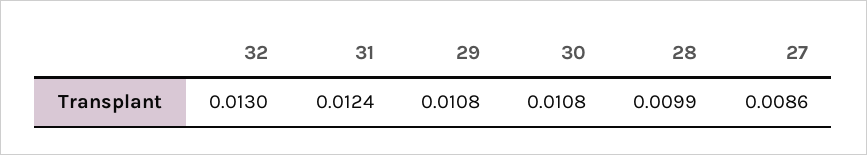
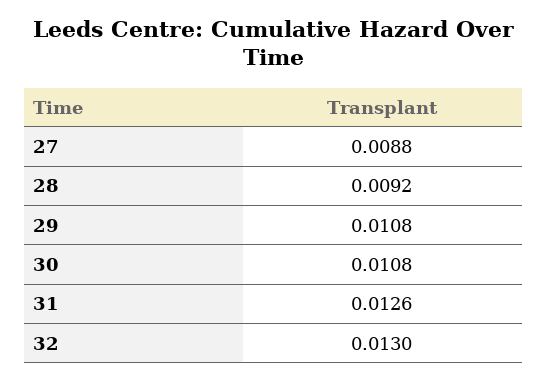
31: 0.0124 -> 0.0126
28: 0.0099 -> 0.0092
27: 0.0086 -> 0.0088

